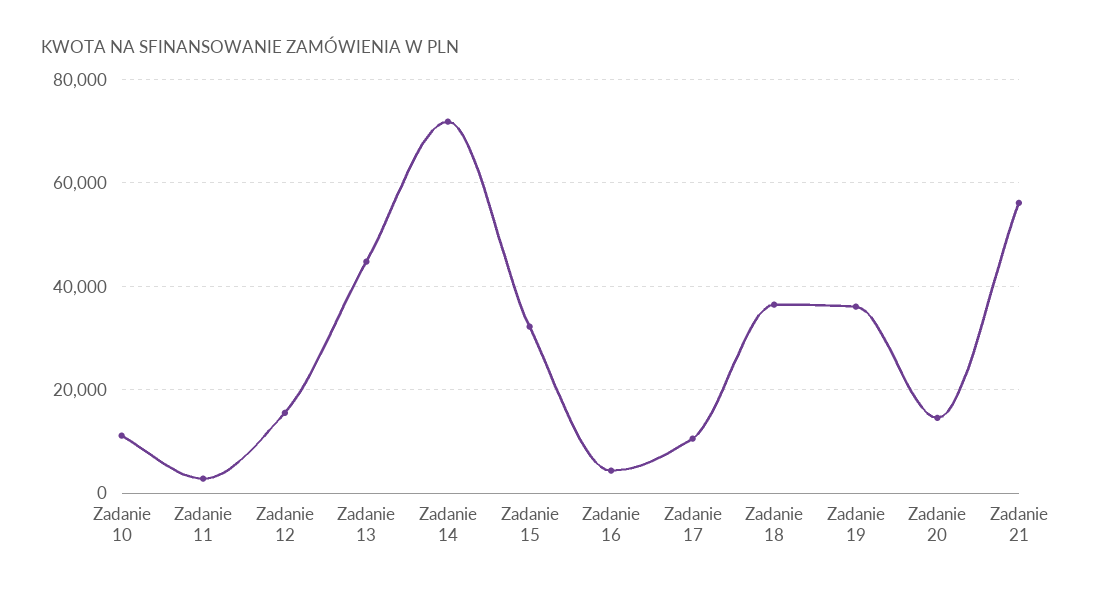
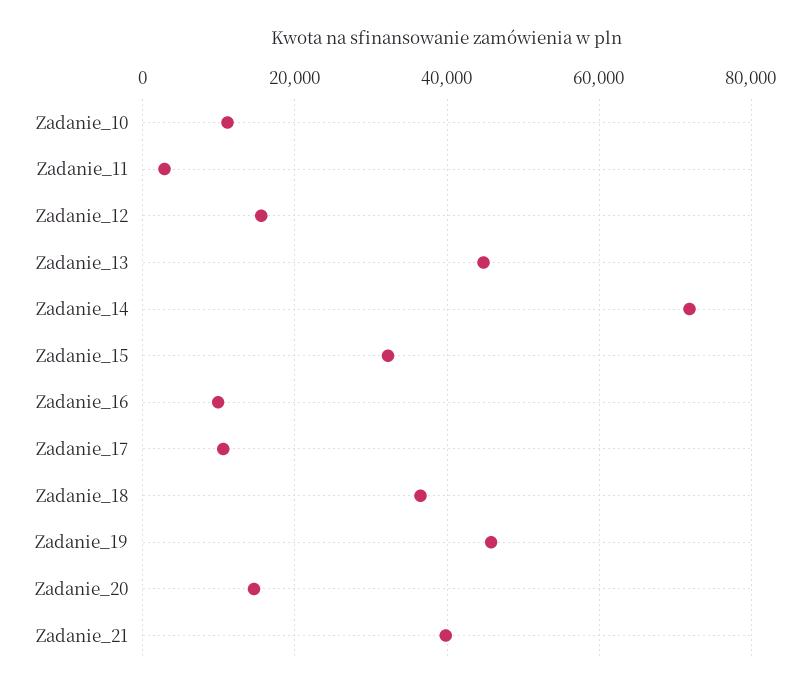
Zadanie 16: 4000 -> 10000
Zadanie 19: 36000 -> 46000
Zadanie 21: 56000 -> 40000

